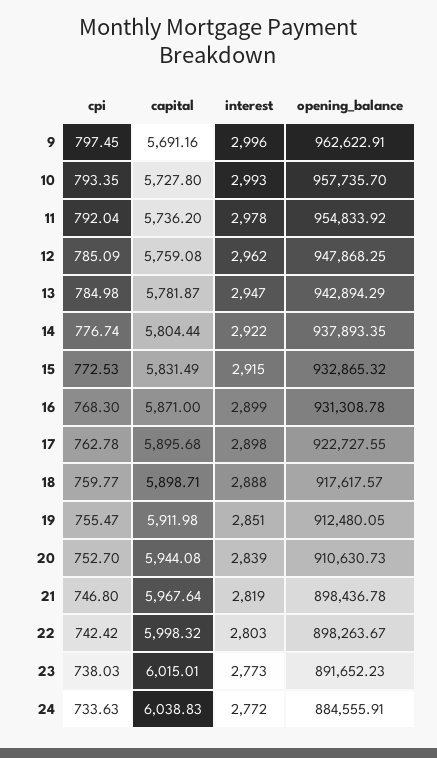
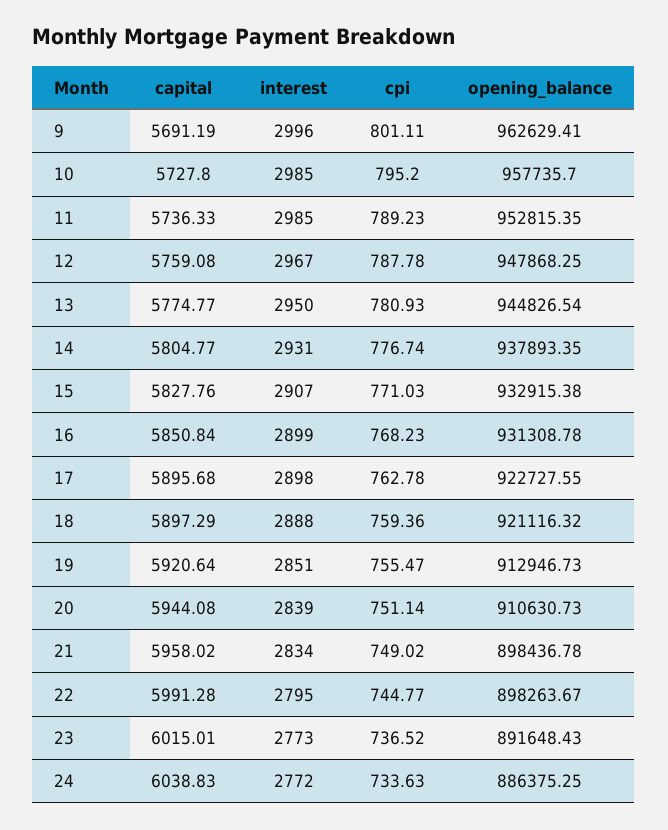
cpi, 9: 797.45 -> 801.11
capital, 9: 5691.16 -> 5691.19
opening_balance, 9: 962622.91 -> 962629.41
cpi, 10: 793.35 -> 795.2
interest, 10: 2993 -> 2985
cpi, 11: 792.04 -> 789.23
capital, 11: 5736.2 -> 5736.33
interest, 11: 2978 -> 2985
opening_balance, 11: 954833.92 -> 952815.35
cpi, 12: 785.09 -> 787.78
interest, 12: 2962 -> 2967
cpi, 13: 784.98 -> 780.93
capital, 13: 5781.87 -> 5774.77
interest, 13: 2947 -> 2950
opening_balance, 13: 942894.29 -> 944826.54
capital, 14: 5804.44 -> 5804.77
interest, 14: 2922 -> 2931
cpi, 15: 772.53 -> 771.03
capital, 15: 5831.49 -> 5827.76
interest, 15: 2915 -> 2907
opening_balance, 15: 932865.32 -> 932915.38
cpi, 16: 768.3 -> 768.23
capital, 16: 5871 -> 5850.84
cpi, 18: 759.77 -> 759.36
capital, 18: 5898.71 -> 5897.29
opening_balance, 18: 917617.57 -> 921116.32
capital, 19: 5911.98 -> 5920.64
opening_balance, 19: 912480.05 -> 912946.73
cpi, 20: 752.7 -> 751.14
cpi, 21: 746.8 -> 749.02
capital, 21: 5967.64 -> 5958.02
interest, 21: 2819 -> 2834
cpi, 22: 742.42 -> 744.77
capital, 22: 5998.32 -> 5991.28
interest, 22: 2803 -> 2795
cpi, 23: 738.03 -> 736.52
opening_balance, 23: 891652.23 -> 891648.43
opening_balance, 24: 884555.91 -> 886375.25

